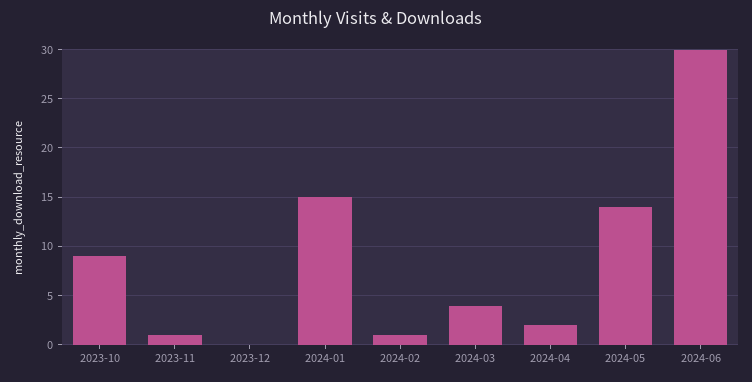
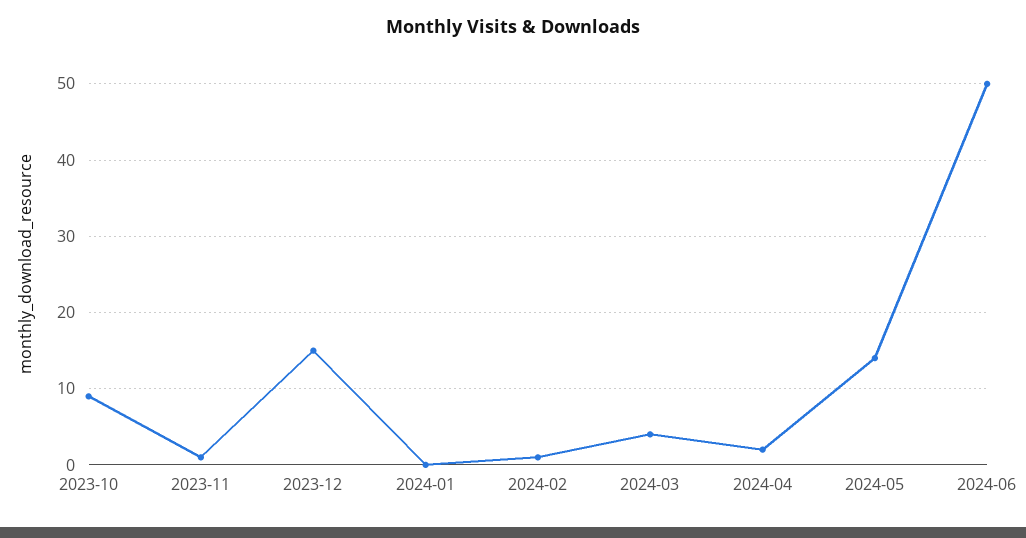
2023-12: 0 -> 15
2024-01: 15 -> 0
2024-06: 30 -> 50

